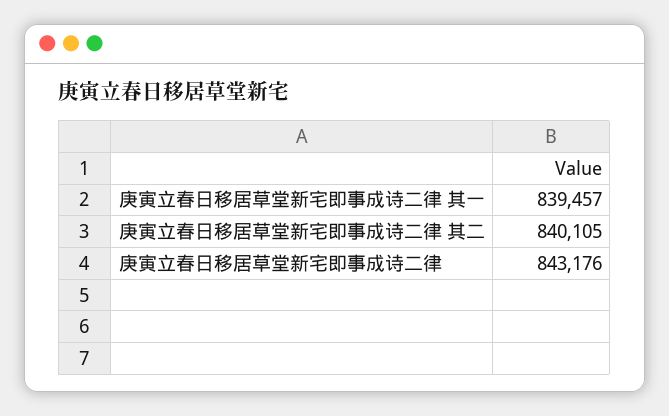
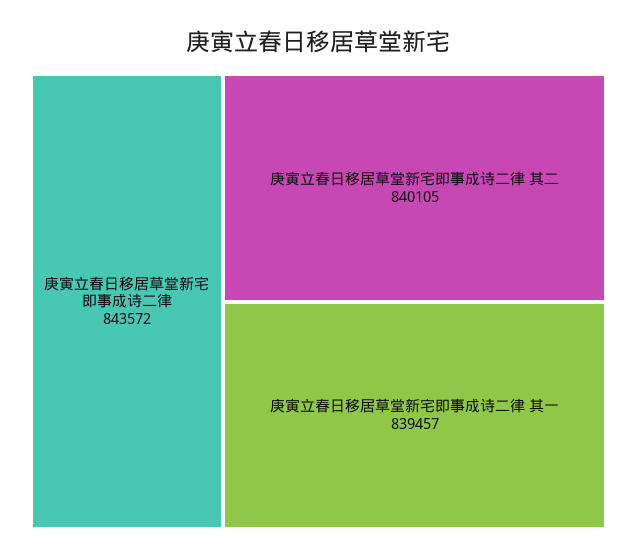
庚寅立春日移居草堂新宅即事成诗二律: 843176 -> 843572

